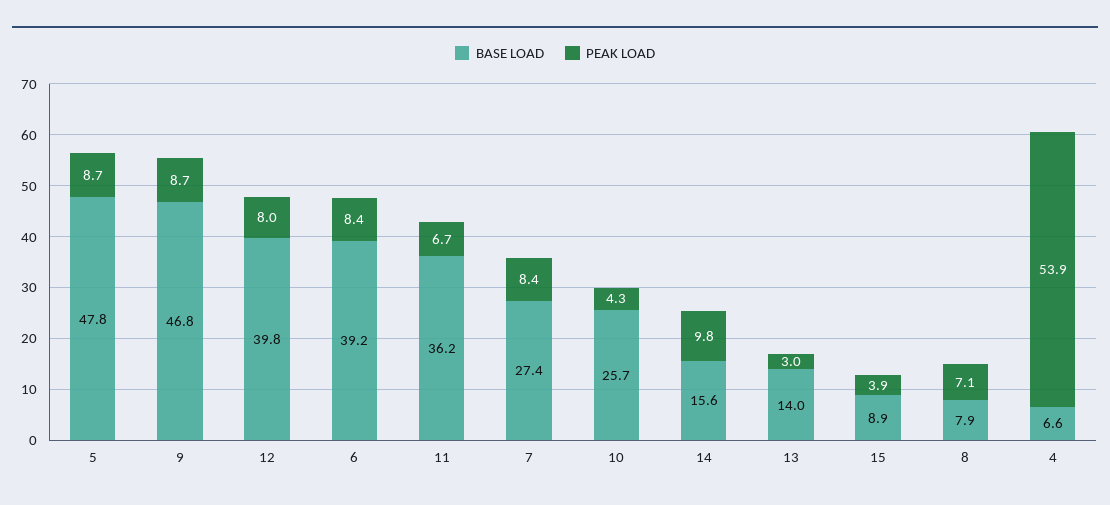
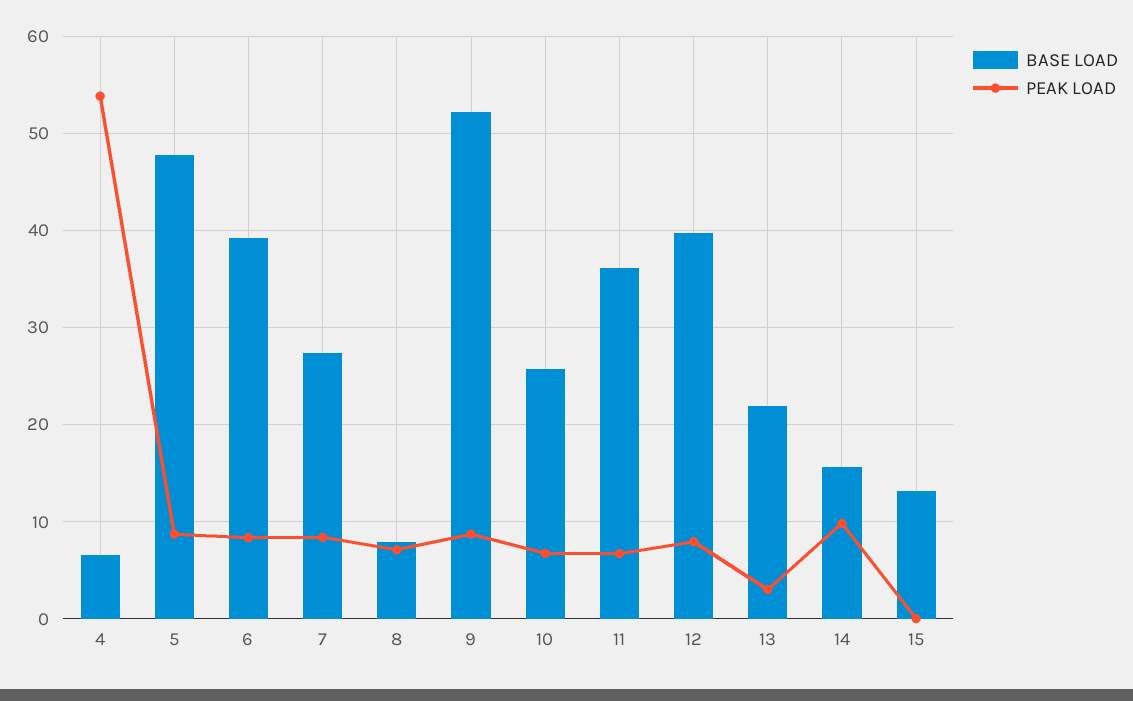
BASE LOAD, 9: 46.8 -> 52
PEAK LOAD, 10: 4.3 -> 7
BASE LOAD, 13: 14 -> 22
BASE LOAD, 15: 8.9 -> 13
PEAK LOAD, 15: 3.9 -> 0

